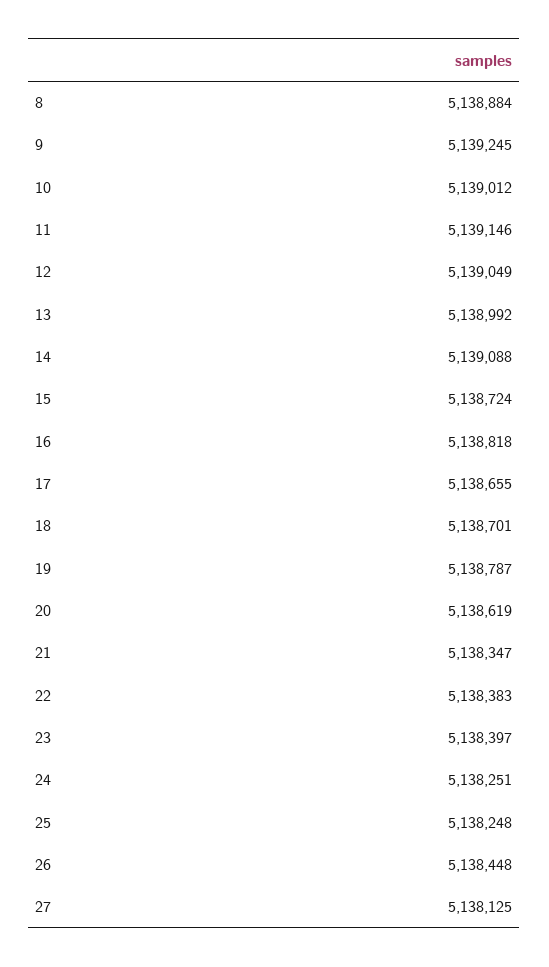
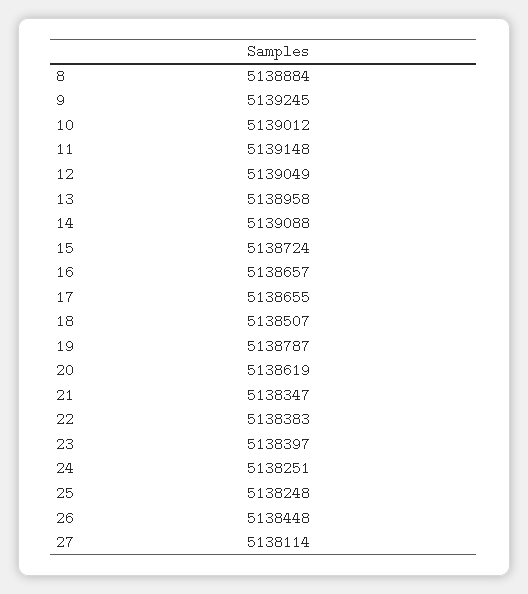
11: 5139146 -> 5139148
13: 5138992 -> 5138958
16: 5138818 -> 5138657
18: 5138701 -> 5138507
27: 5138125 -> 5138114

